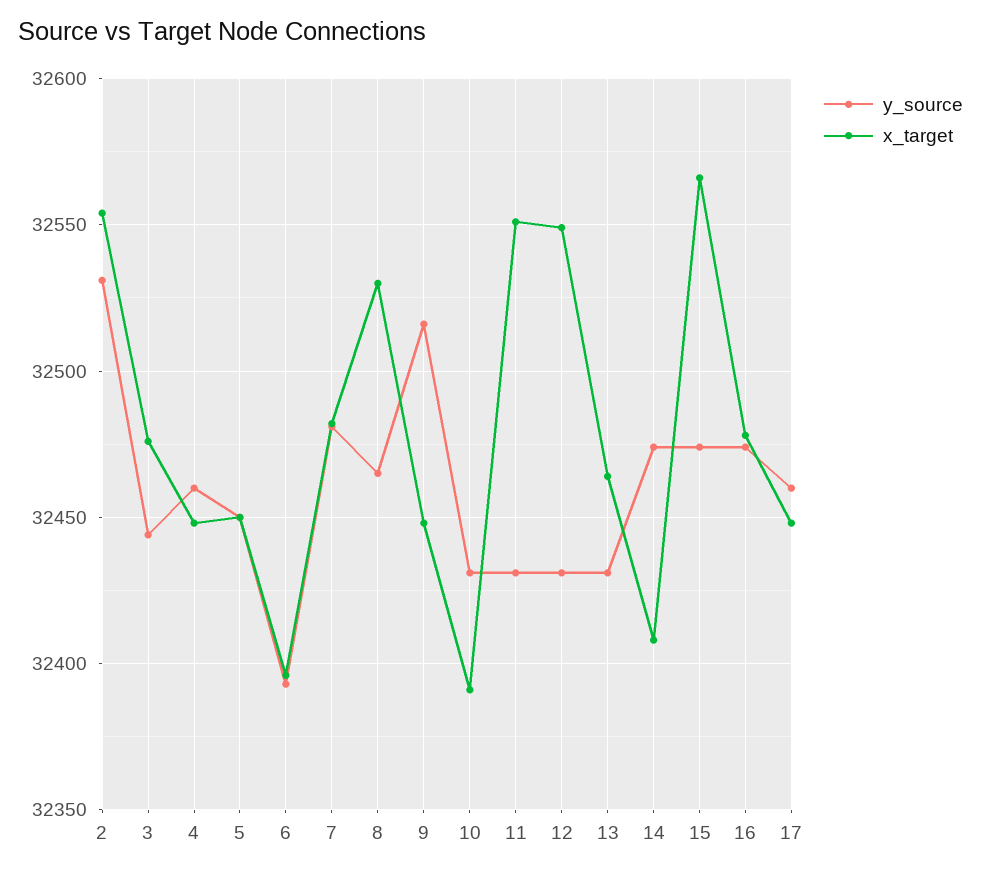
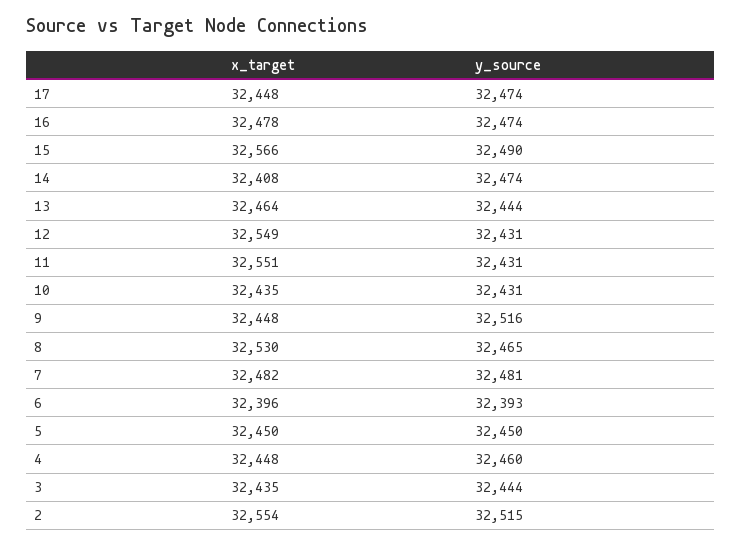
y_source, 2: 32530 -> 32515
x_target, 3: 32475 -> 32435
x_target, 10: 32390 -> 32435
y_source, 13: 32430 -> 32444
y_source, 15: 32475 -> 32490
y_source, 17: 32460 -> 32474

